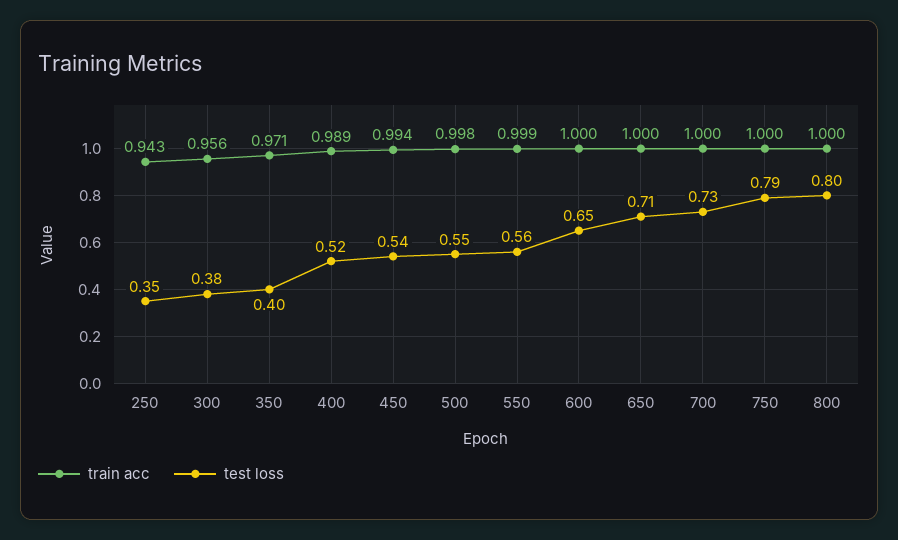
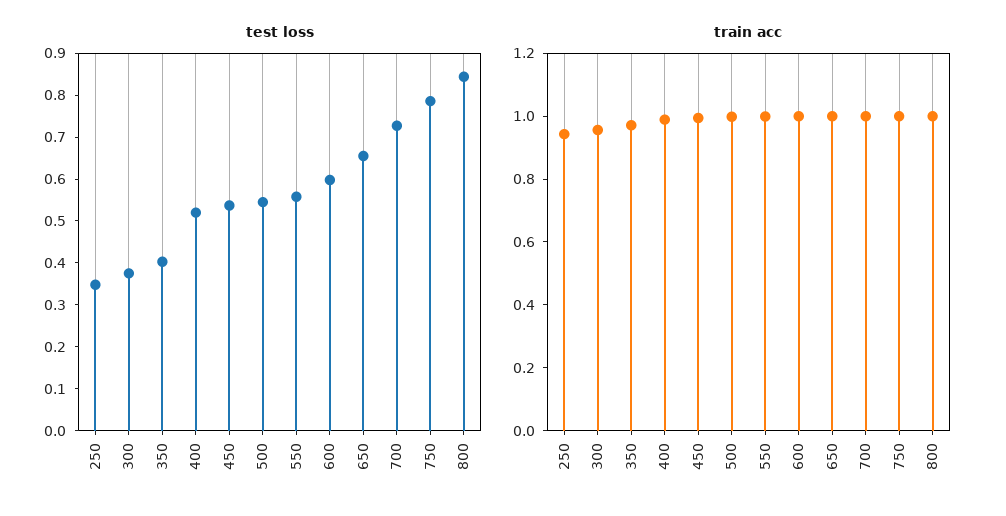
test loss, 600: 0.65 -> 0.6
test loss, 650: 0.71 -> 0.66
test loss, 800: 0.8 -> 0.84

